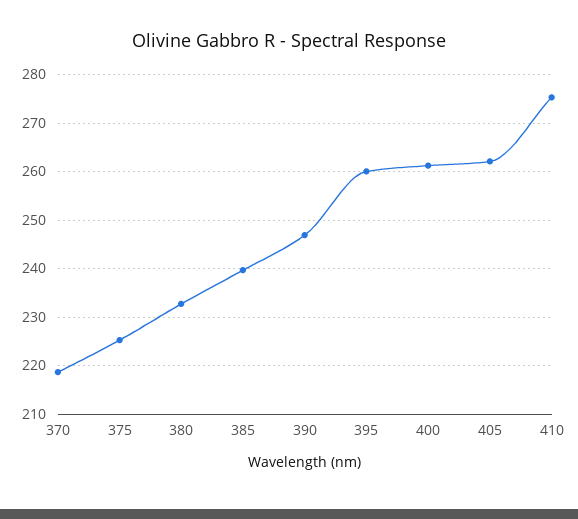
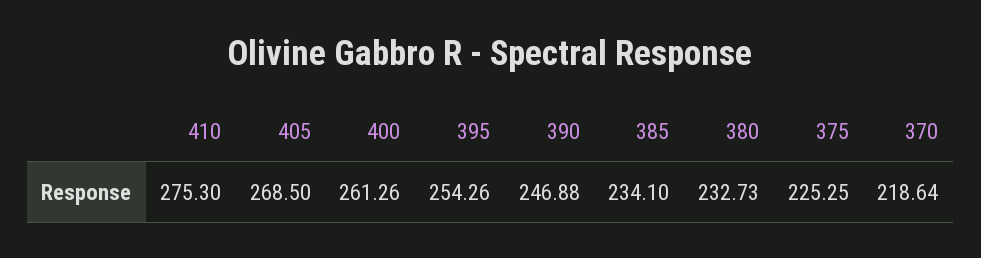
385: 240 -> 234.1
395: 260 -> 254.26
405: 262 -> 268.5

